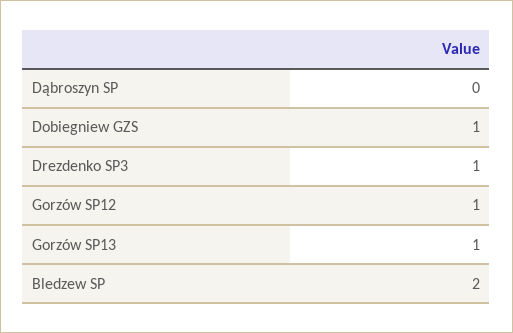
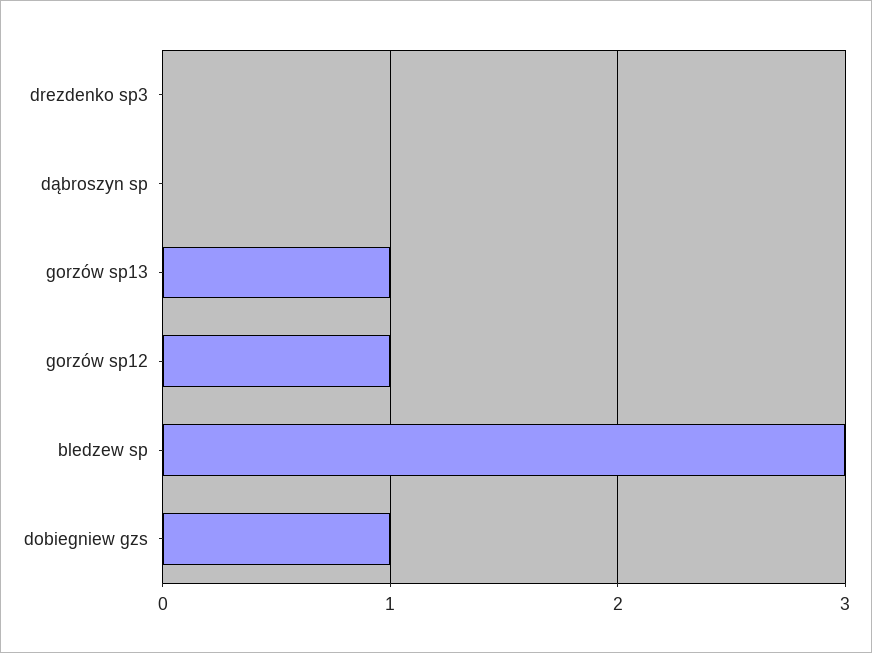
Drezdenko SP3: 1 -> 0
Bledzew SP: 2 -> 3

